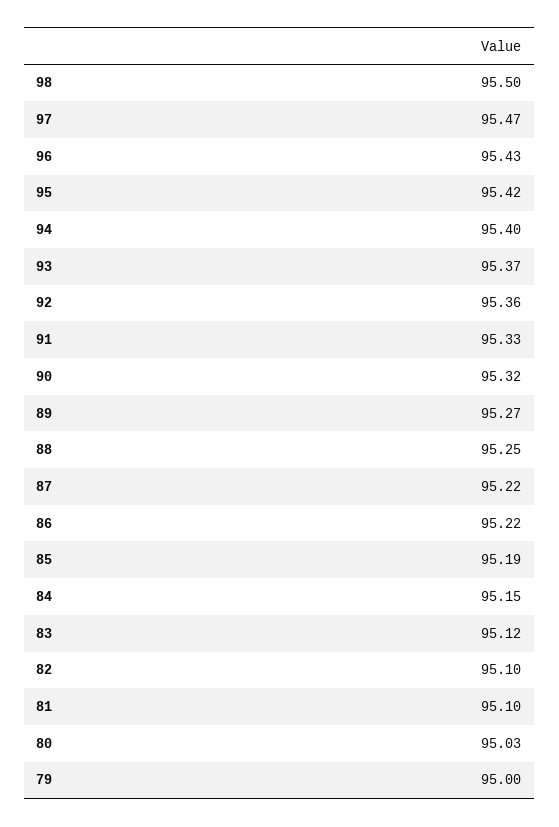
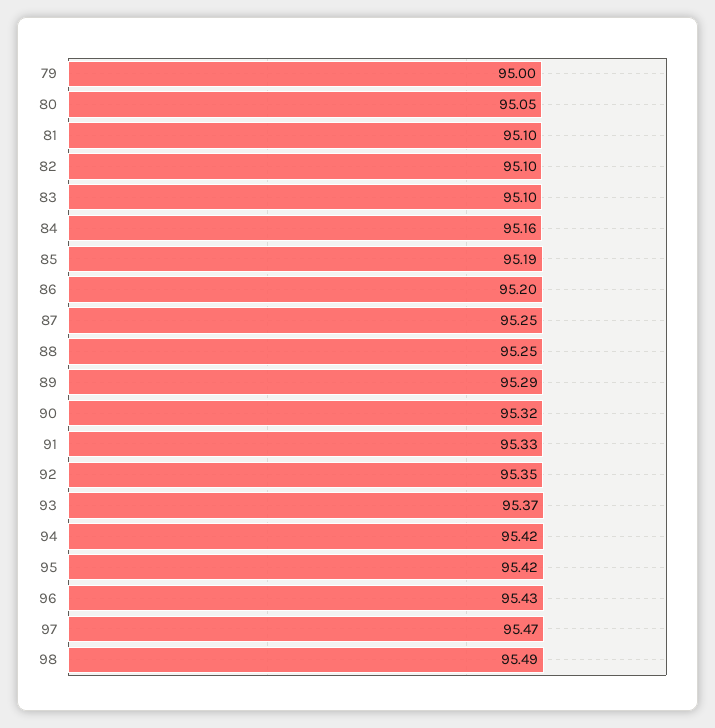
98: 95.5 -> 95.49
94: 95.4 -> 95.42
92: 95.36 -> 95.35
89: 95.27 -> 95.29
87: 95.22 -> 95.25
86: 95.22 -> 95.2
84: 95.15 -> 95.16
83: 95.12 -> 95.1
80: 95.03 -> 95.05

